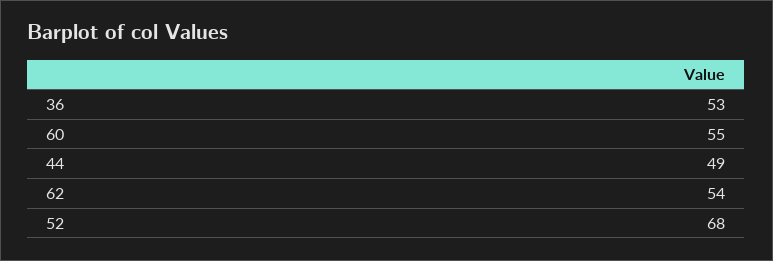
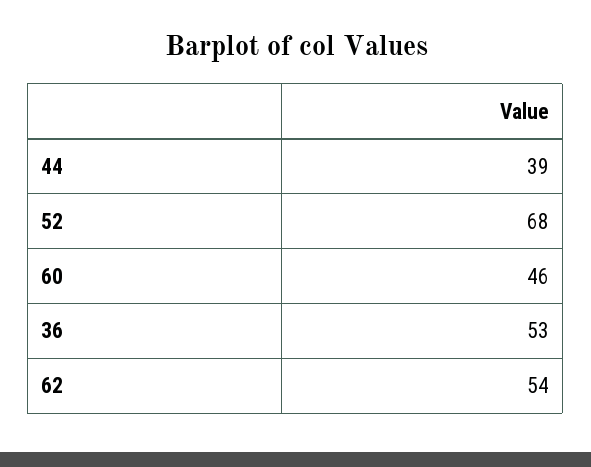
60: 55 -> 46
44: 49 -> 39

